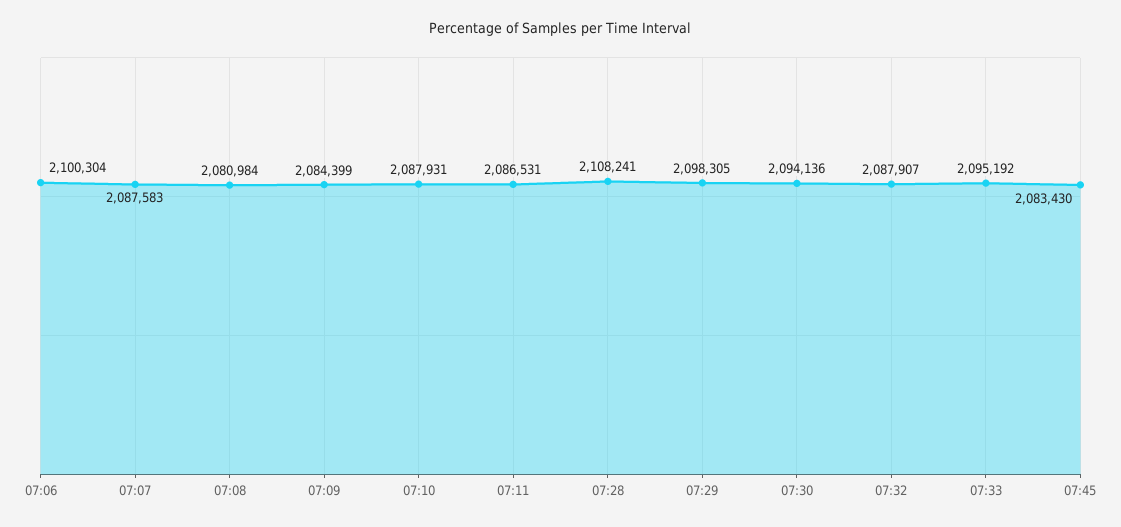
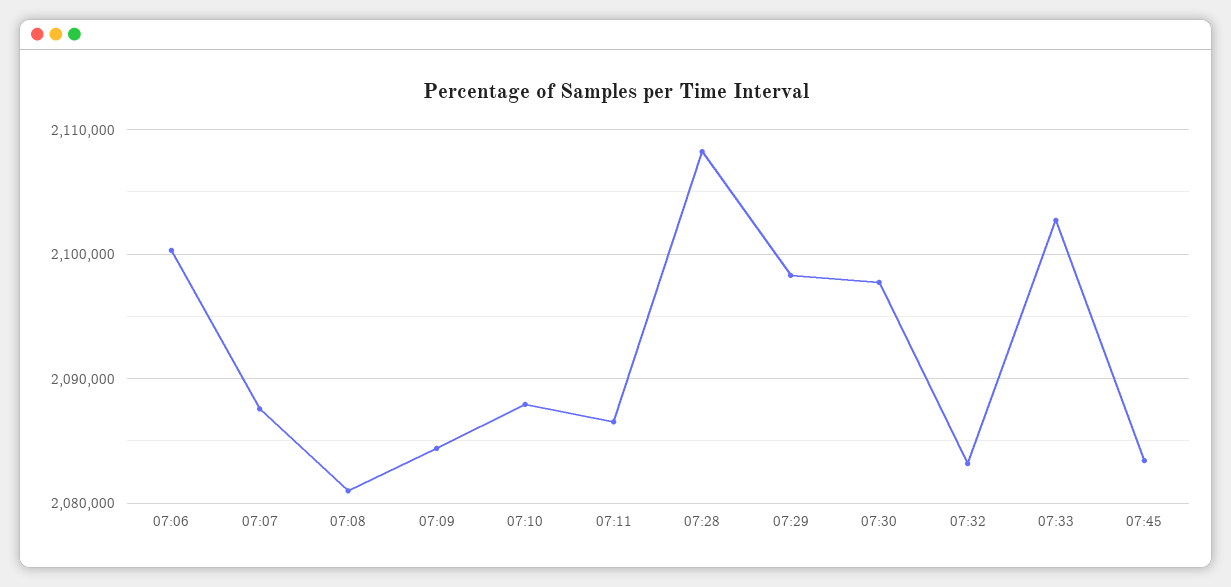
07:30: 2094136 -> 2098000
07:32: 2087907 -> 2083000
07:33: 2095192 -> 2103000

